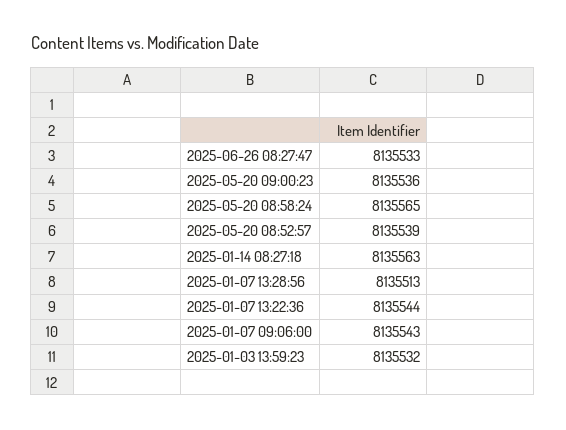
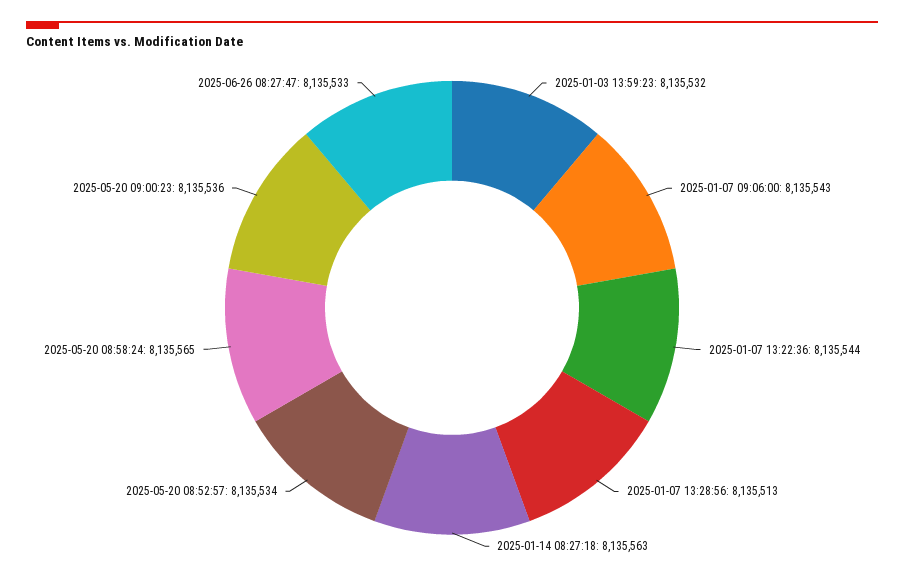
2025-05-20 08:52:57: 8135539 -> 8135534

